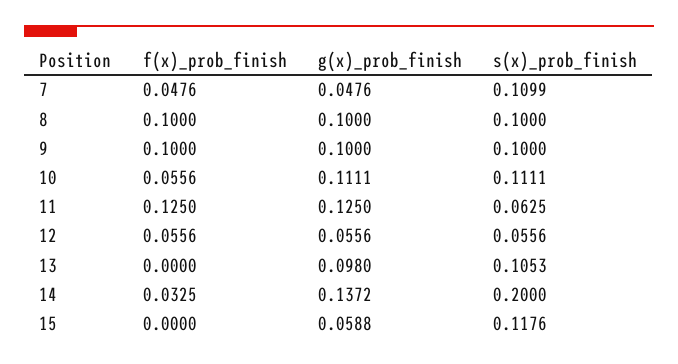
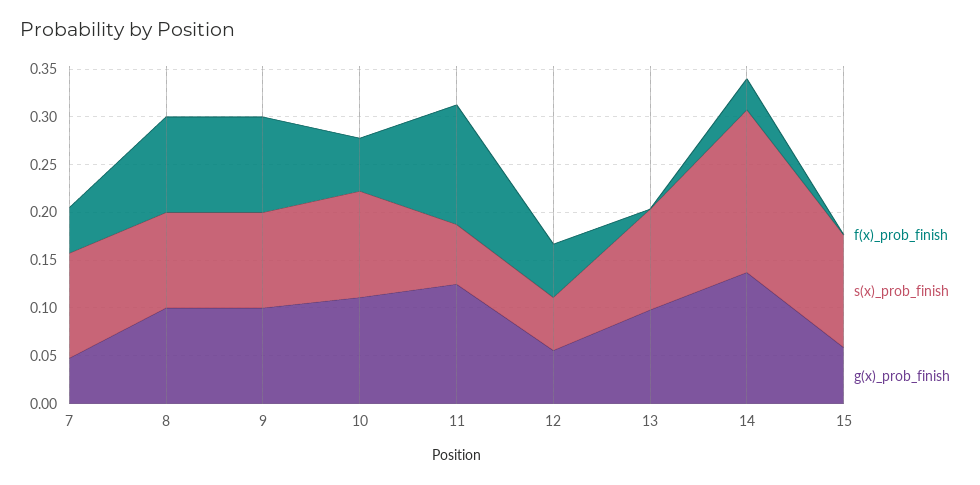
s(x)_prob_finish, 14: 0.2 -> 0.17

